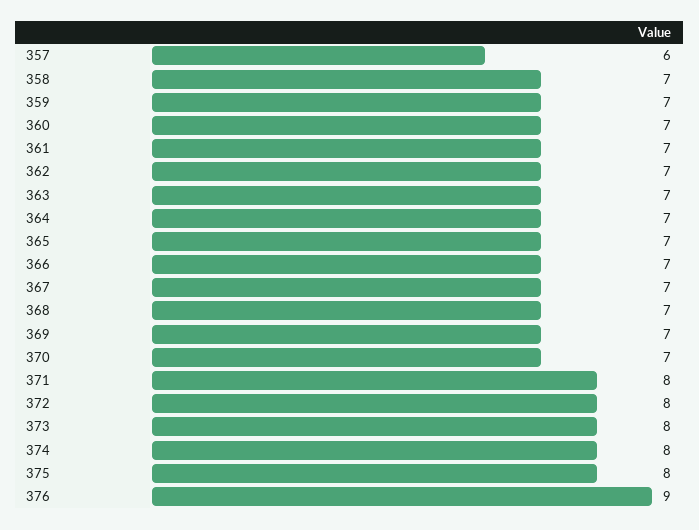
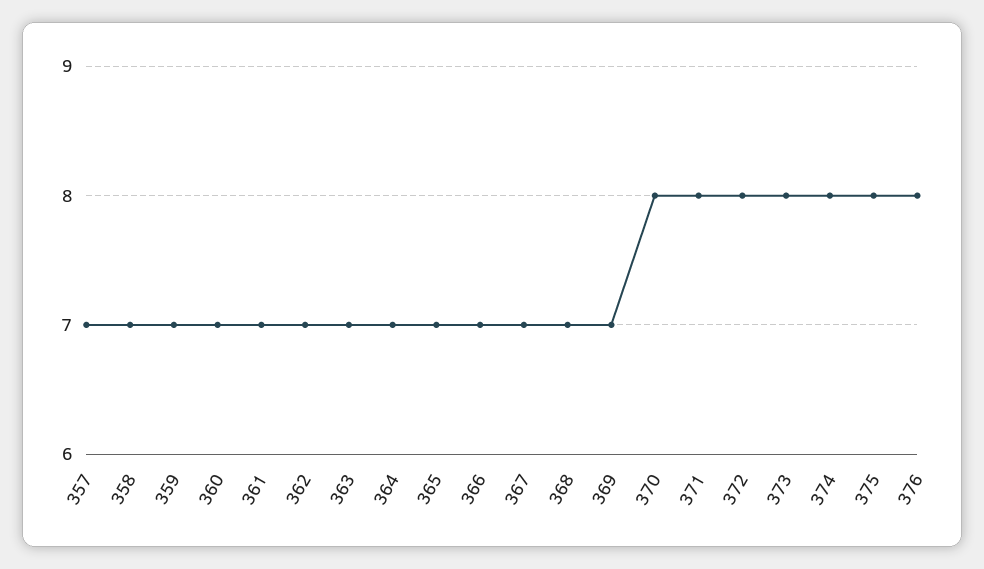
357: 6 -> 7
370: 7 -> 8
376: 9 -> 8

